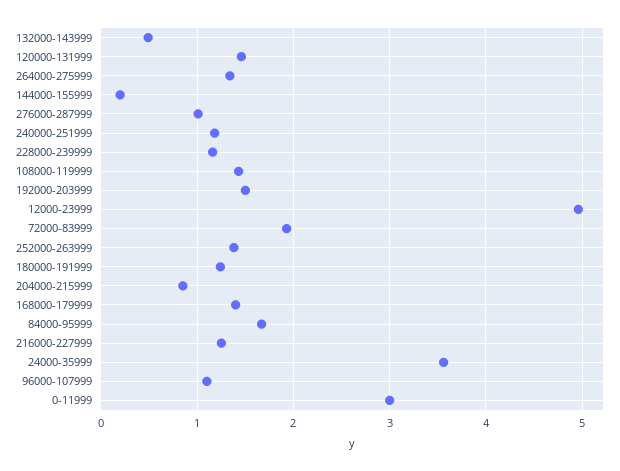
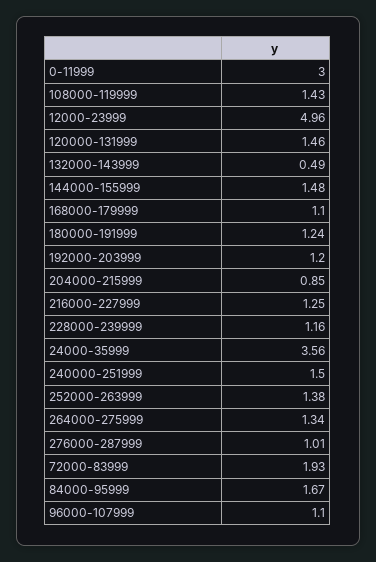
144000-155999: 0.2 -> 1.48
240000-251999: 1.2 -> 1.5
192000-203999: 1.5 -> 1.2
168000-179999: 1.4 -> 1.1

